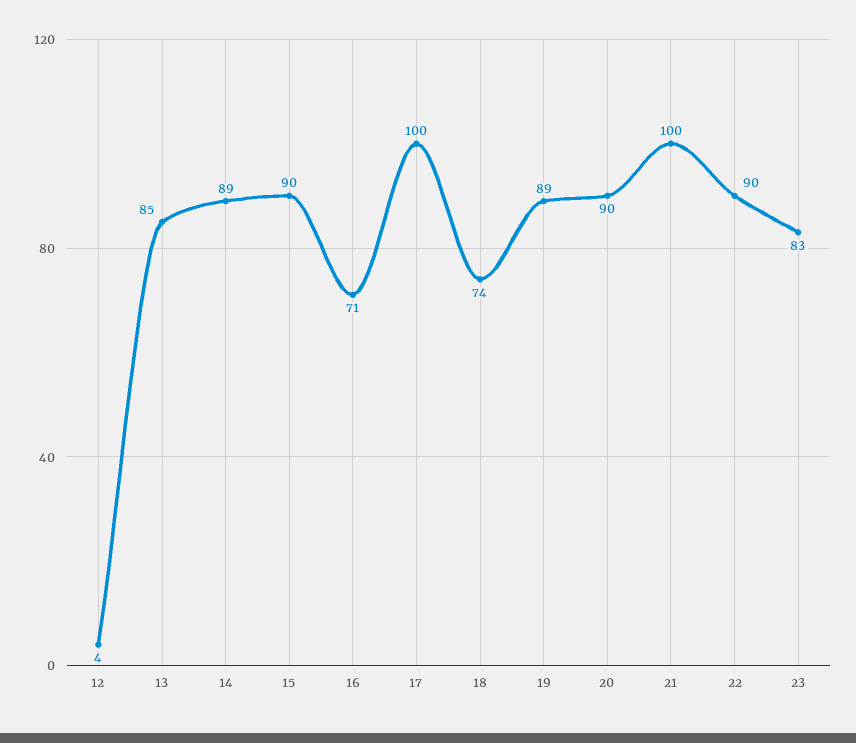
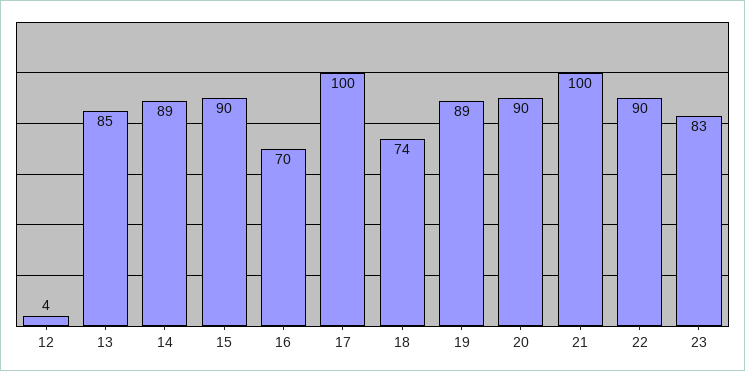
16: 71 -> 70

